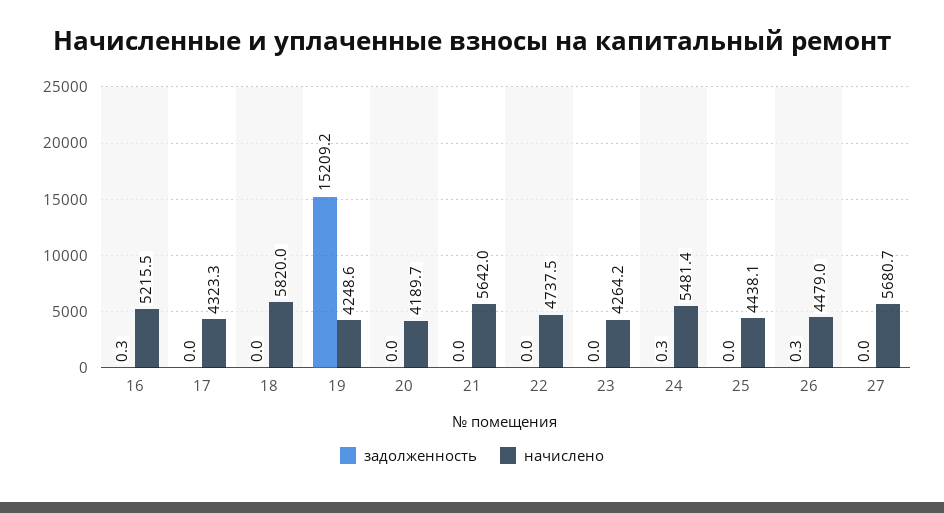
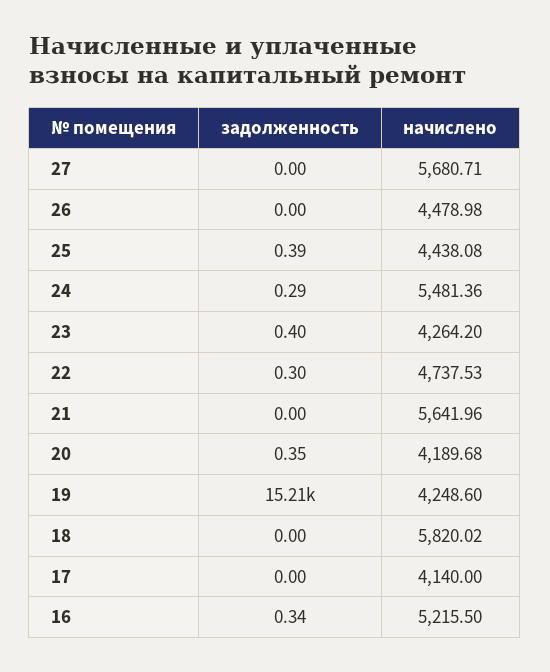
начислено, 17: 4323.3 -> 4140
задолженность, 20: 0 -> 0.35
задолженность, 22: 0 -> 0.3
задолженность, 23: 0 -> 0.4
задолженность, 25: 0 -> 0.39
задолженность, 26: 0.3 -> 0

